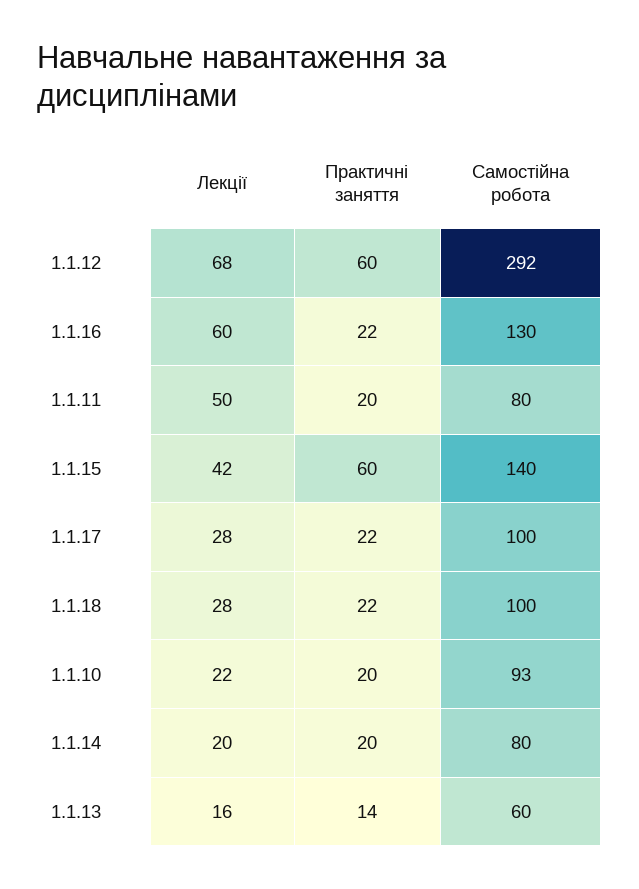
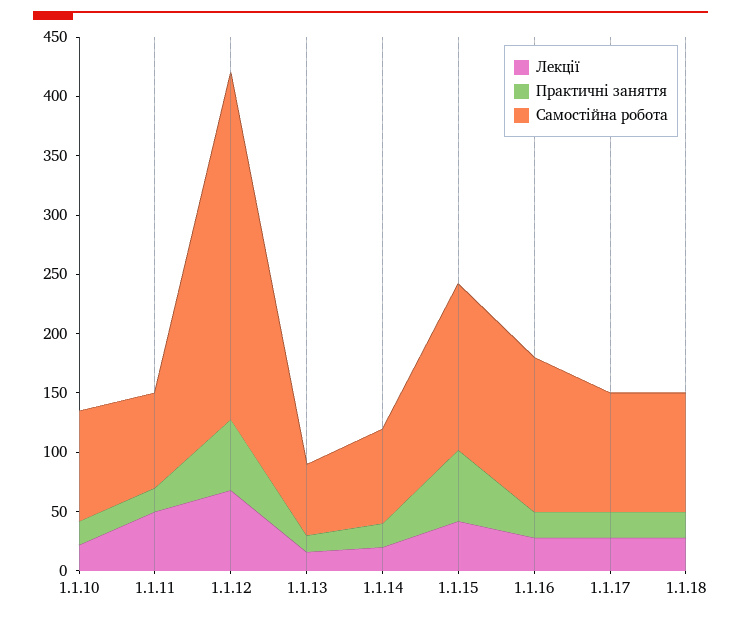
Лекції, 1.1.16: 60 -> 30

